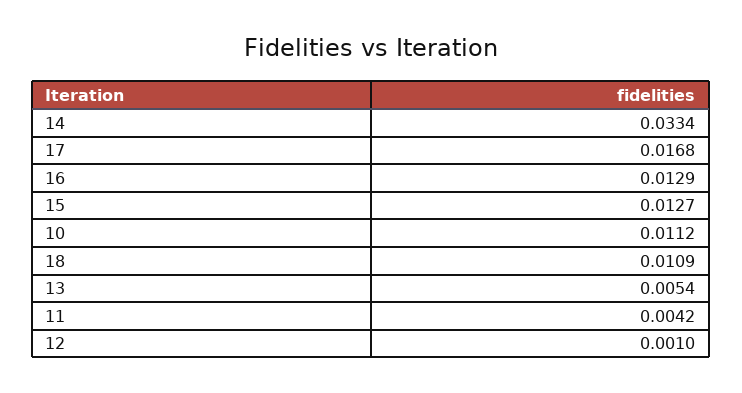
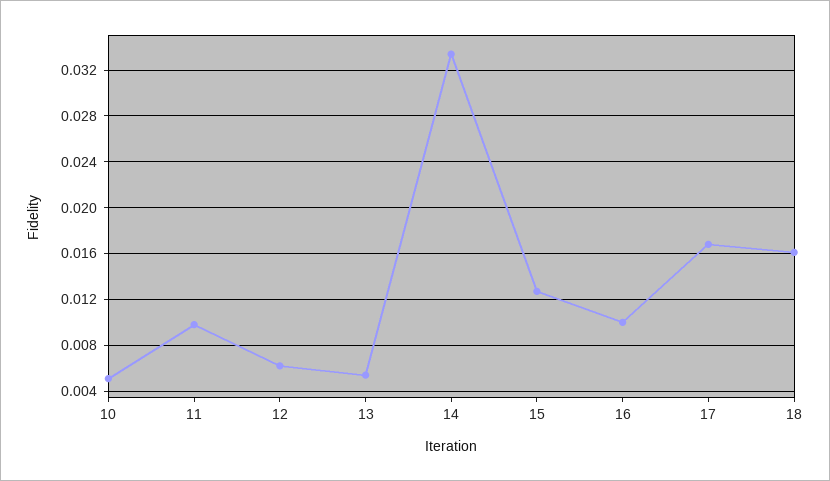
16: 0.0129 -> 0.01
10: 0.0112 -> 0.005
18: 0.0109 -> 0.016
11: 0.0042 -> 0.01
12: 0.001 -> 0.006

